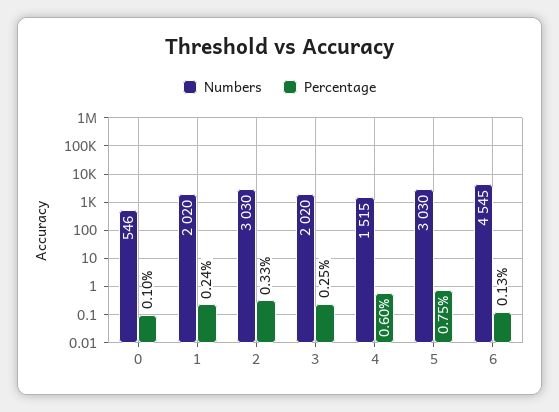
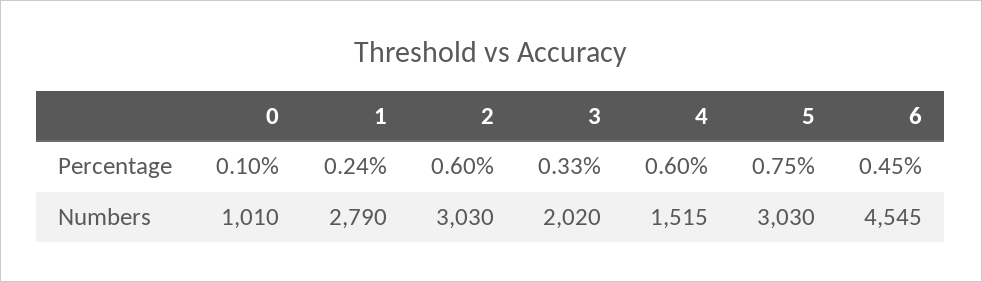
Numbers, 0: 546 -> 1010
Numbers, 1: 2020 -> 2790
Percentage, 2: 0.33 -> 0.6
Percentage, 3: 0.25 -> 0.33
Percentage, 6: 0.13 -> 0.45

